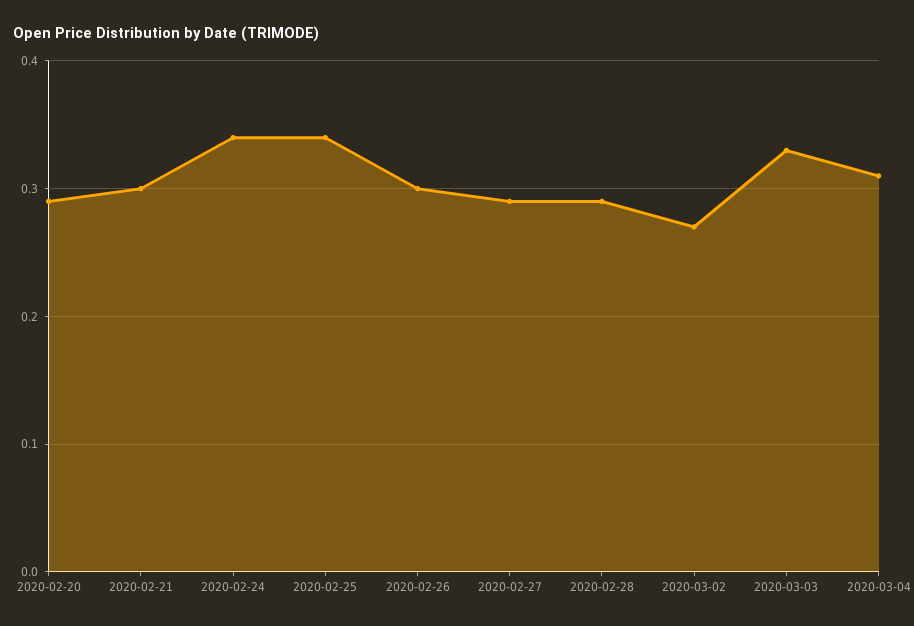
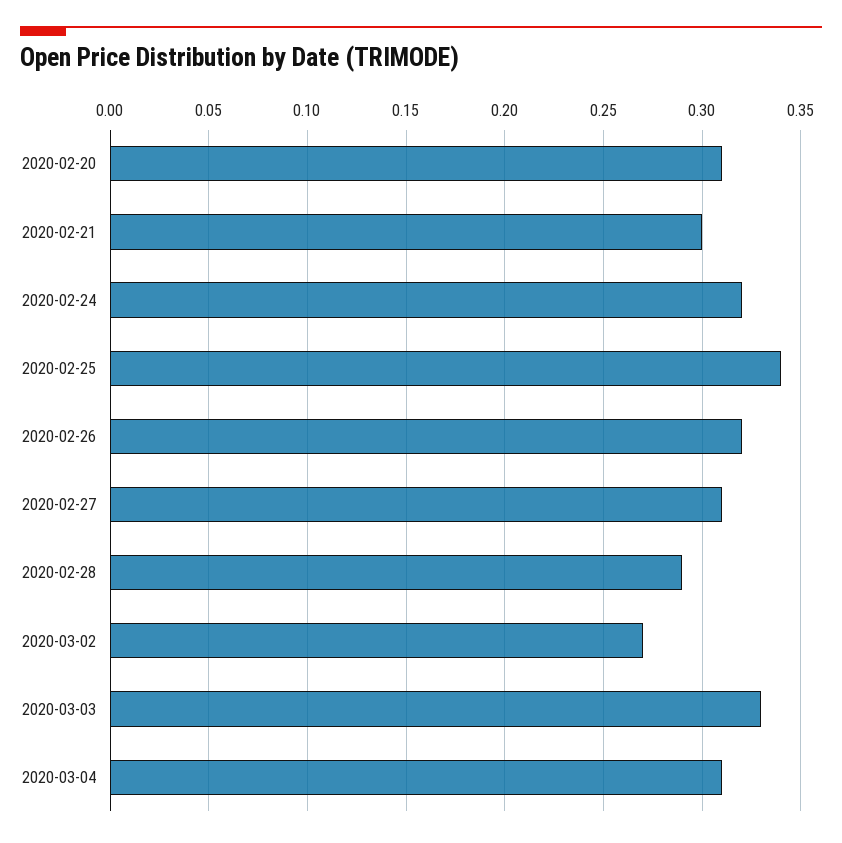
2020-02-20: 0.29 -> 0.31
2020-02-24: 0.34 -> 0.32
2020-02-26: 0.3 -> 0.32
2020-02-27: 0.29 -> 0.31

